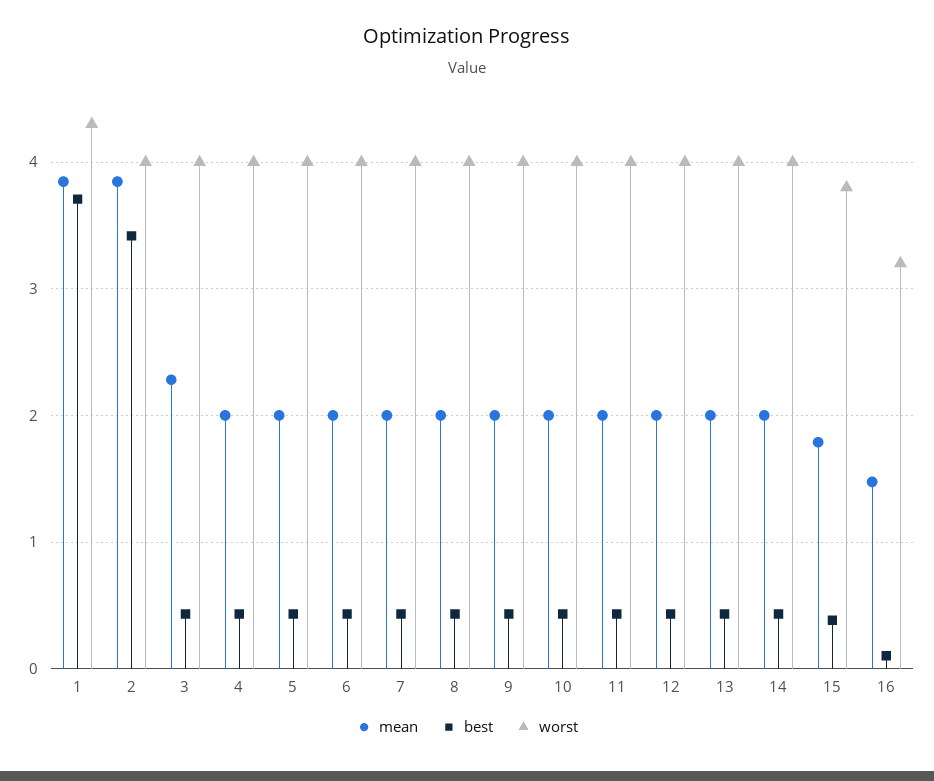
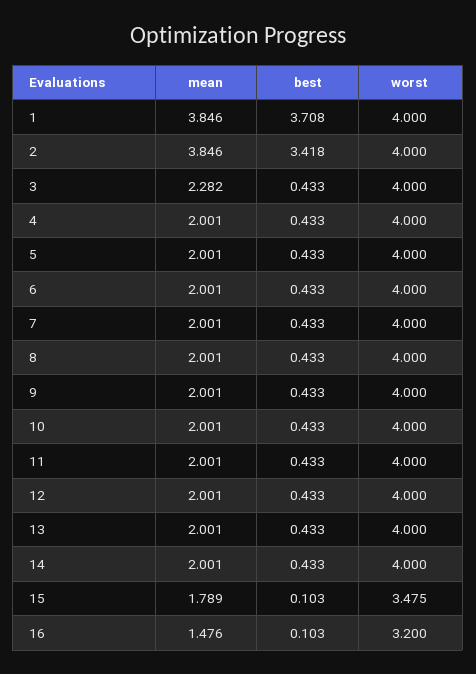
worst, 1: 4.3 -> 4
best, 15: 0.4 -> 0.103
worst, 15: 3.8 -> 3.475

